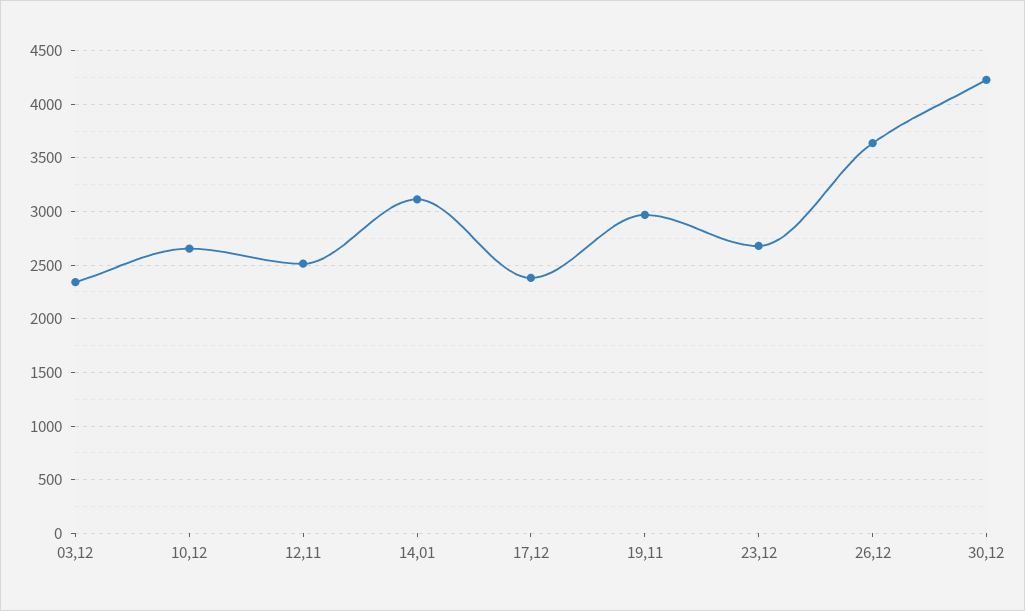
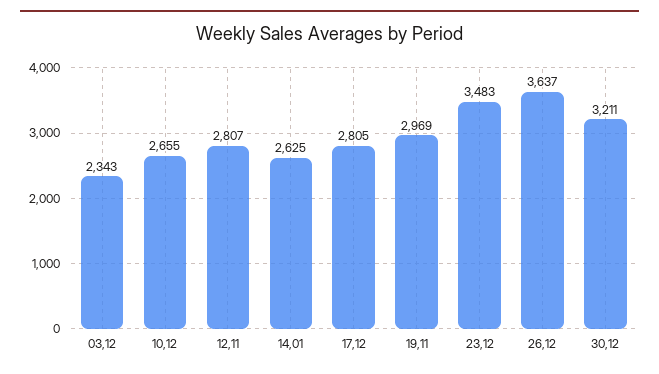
12,11: 2500 -> 2807
14,01: 3100 -> 2625
17,12: 2400 -> 2805
23,12: 2700 -> 3483
30,12: 4200 -> 3211

